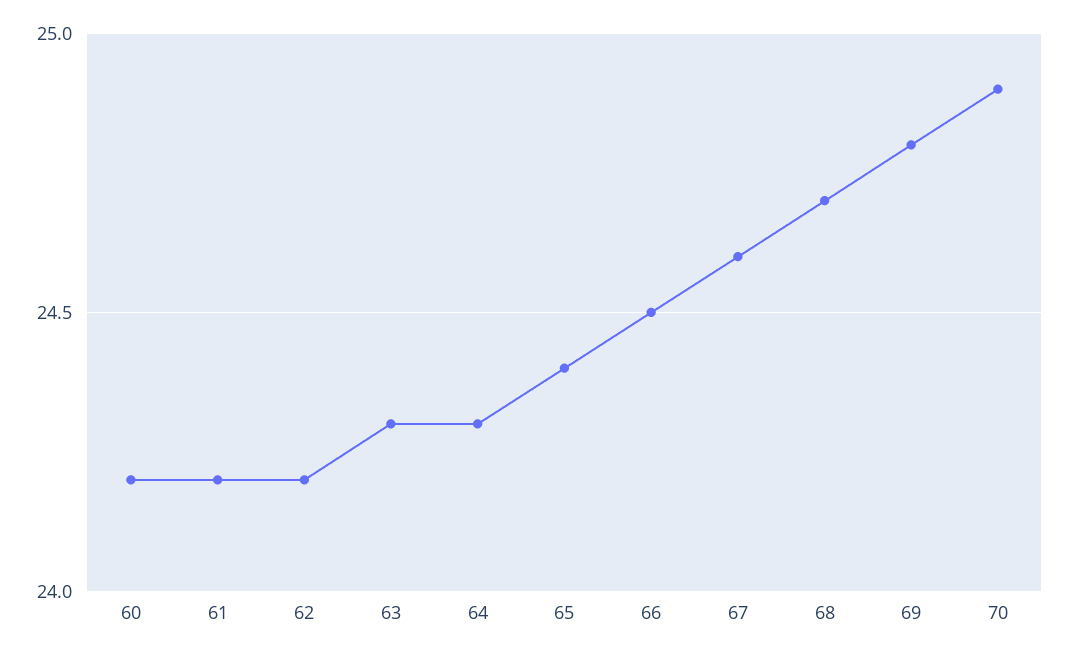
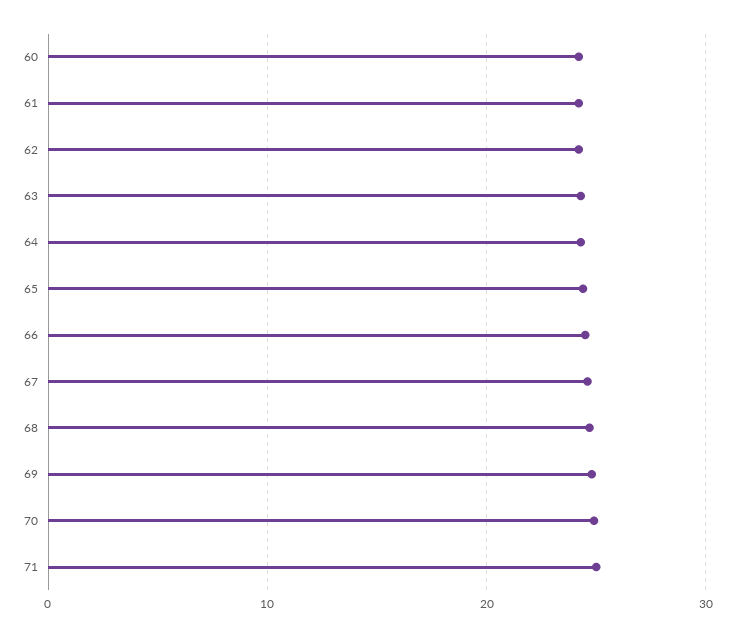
71: none -> 25

